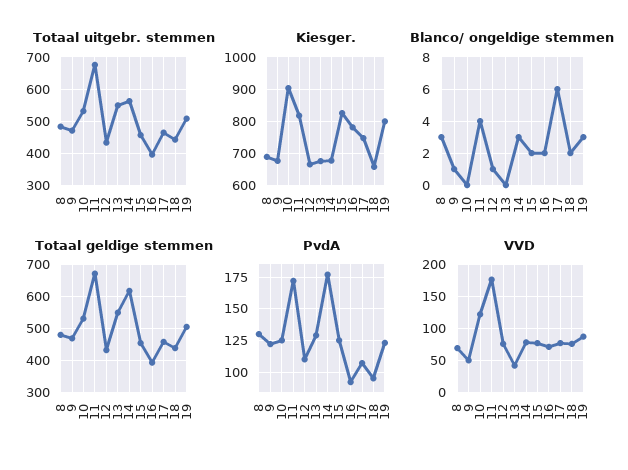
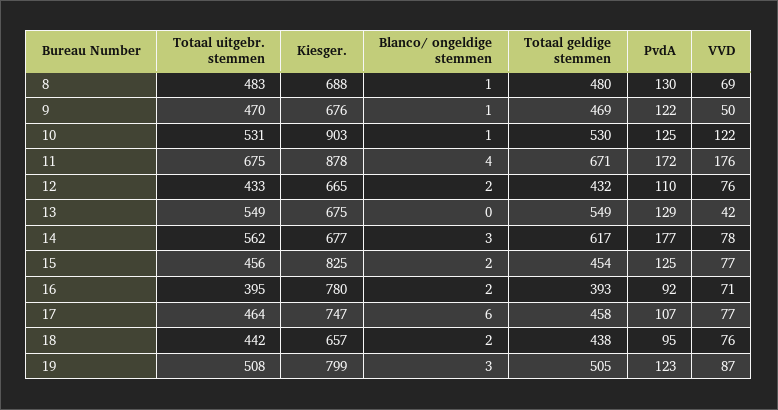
Kiesger., 11: 820 -> 878
Blanco/ ongeldige stemmen, 8: 3 -> 1
Blanco/ ongeldige stemmen, 10: 0 -> 1
Blanco/ ongeldige stemmen, 12: 1 -> 2

